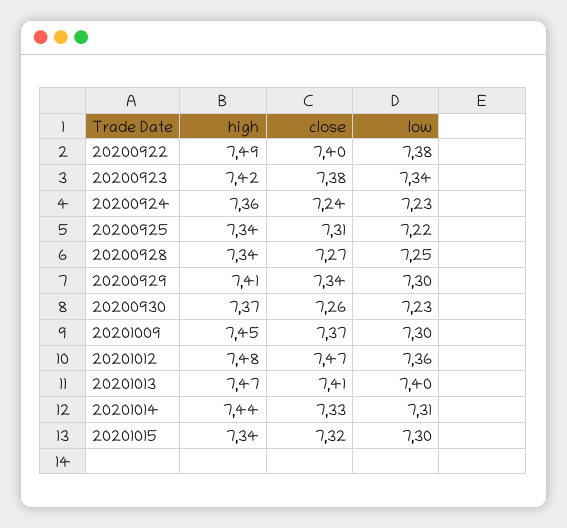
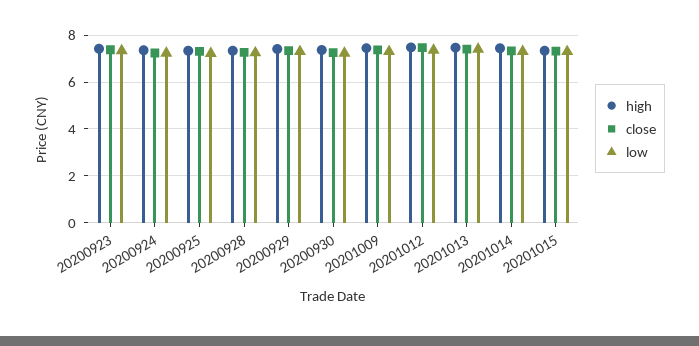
high, 20200922: 7.49 -> none
close, 20200922: 7.4 -> none
low, 20200922: 7.38 -> none

